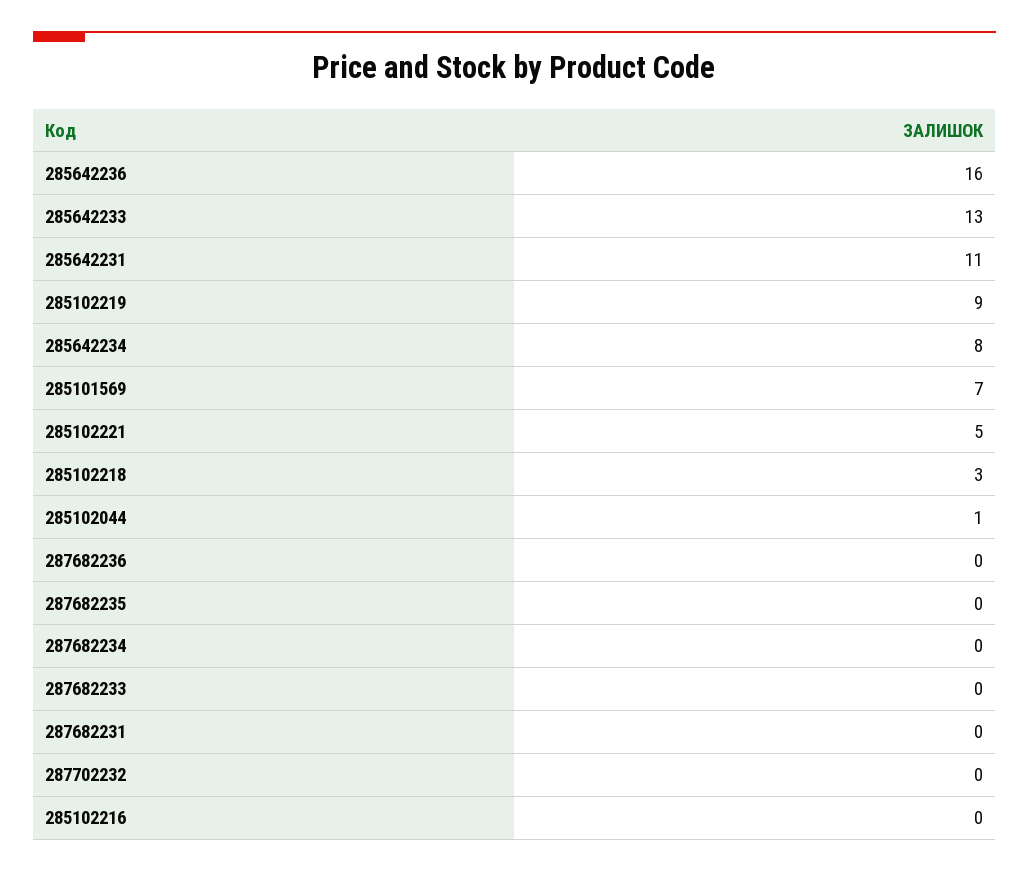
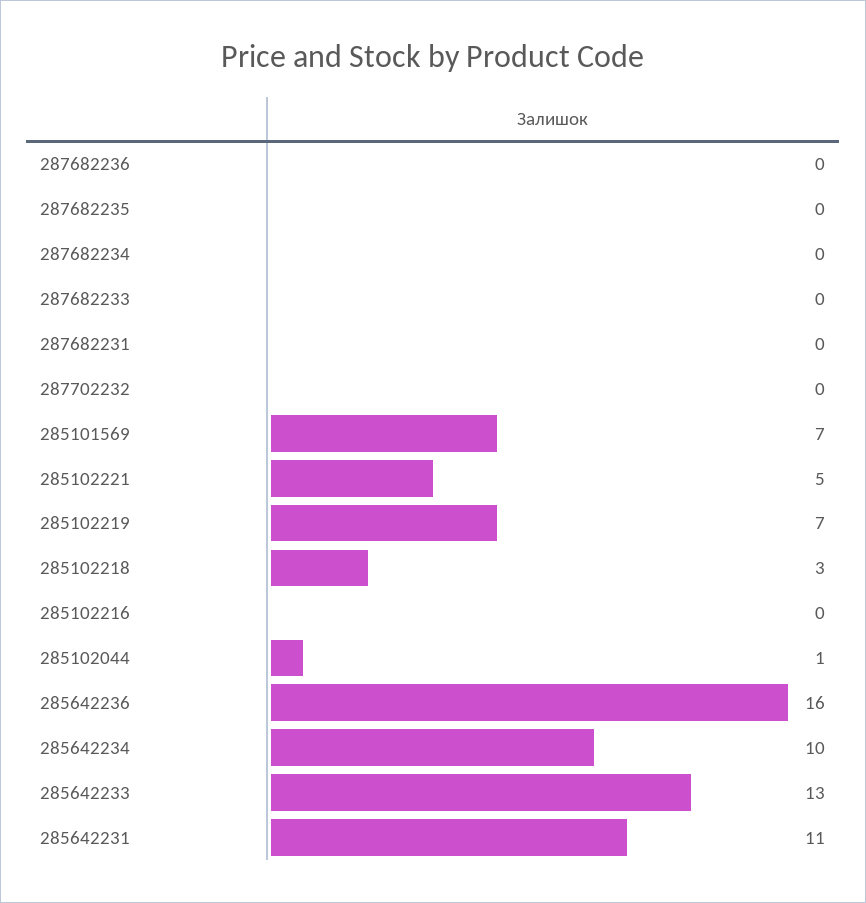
285102219: 9 -> 7
285642234: 8 -> 10

